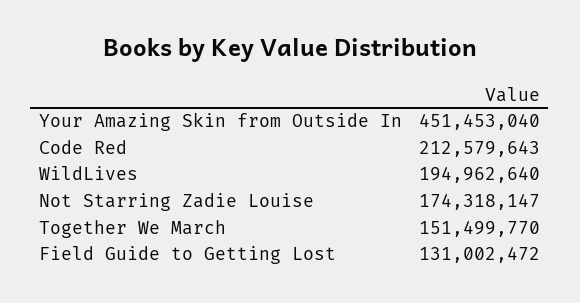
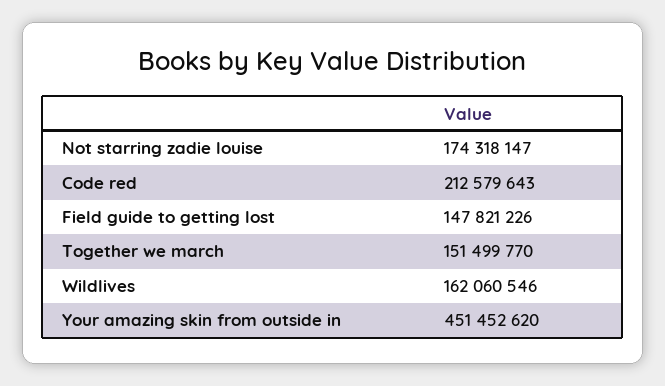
Your Amazing Skin from Outside In: 451453040 -> 451452620
WildLives: 194962640 -> 162060546
Field Guide to Getting Lost: 131002472 -> 147821226

